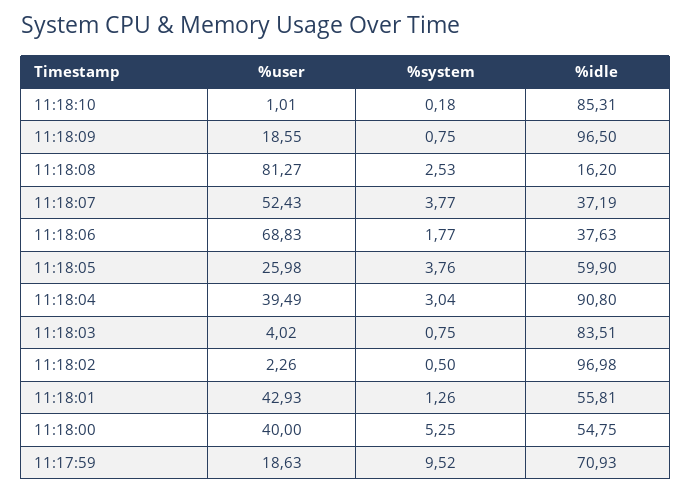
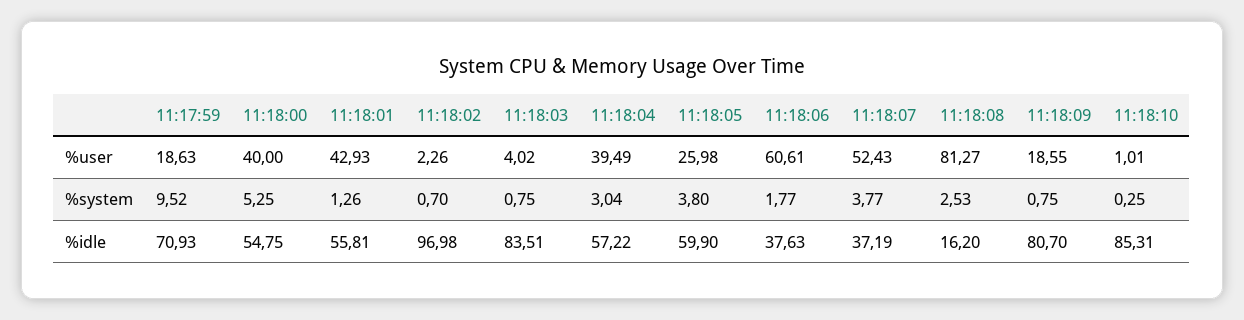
%system, 11:18:10: 0.18 -> 0.25
%idle, 11:18:09: 96.5 -> 80.7
%user, 11:18:06: 68.83 -> 60.61
%system, 11:18:05: 3.76 -> 3.8
%idle, 11:18:04: 90.8 -> 57.22
%system, 11:18:02: 0.5 -> 0.7

